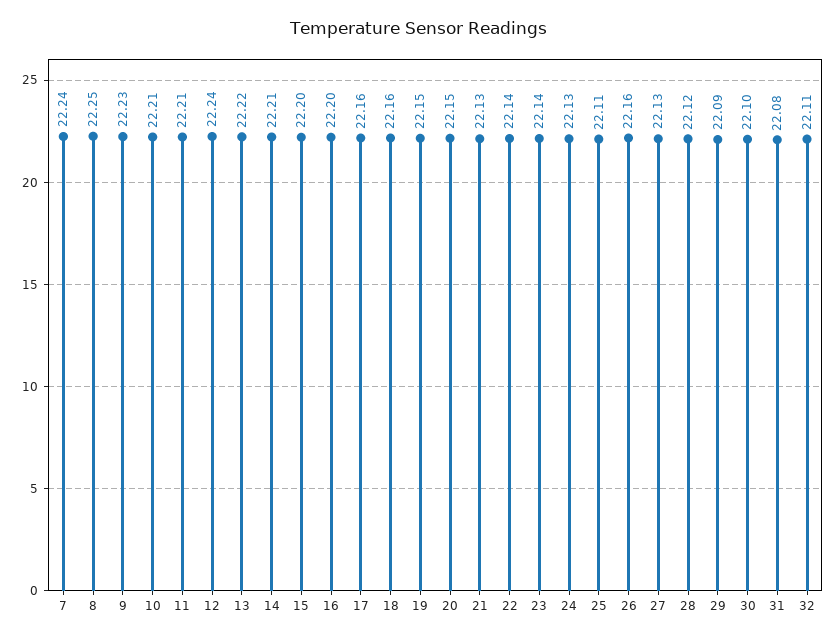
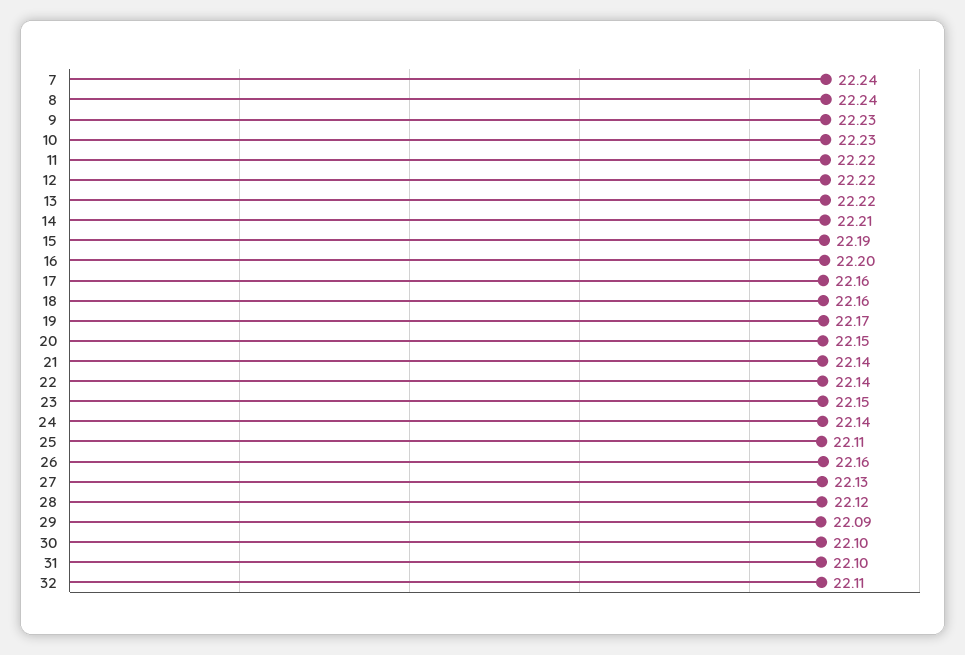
8: 22.25 -> 22.24
10: 22.21 -> 22.23
11: 22.21 -> 22.22
12: 22.24 -> 22.22
15: 22.2 -> 22.19
19: 22.15 -> 22.17
21: 22.13 -> 22.14
23: 22.14 -> 22.15
24: 22.13 -> 22.14
31: 22.08 -> 22.1

